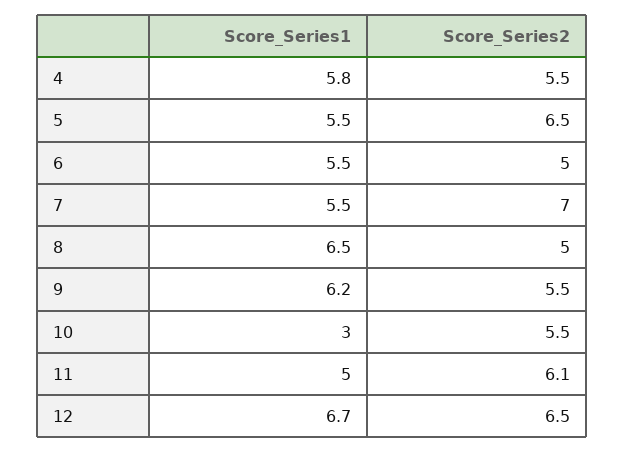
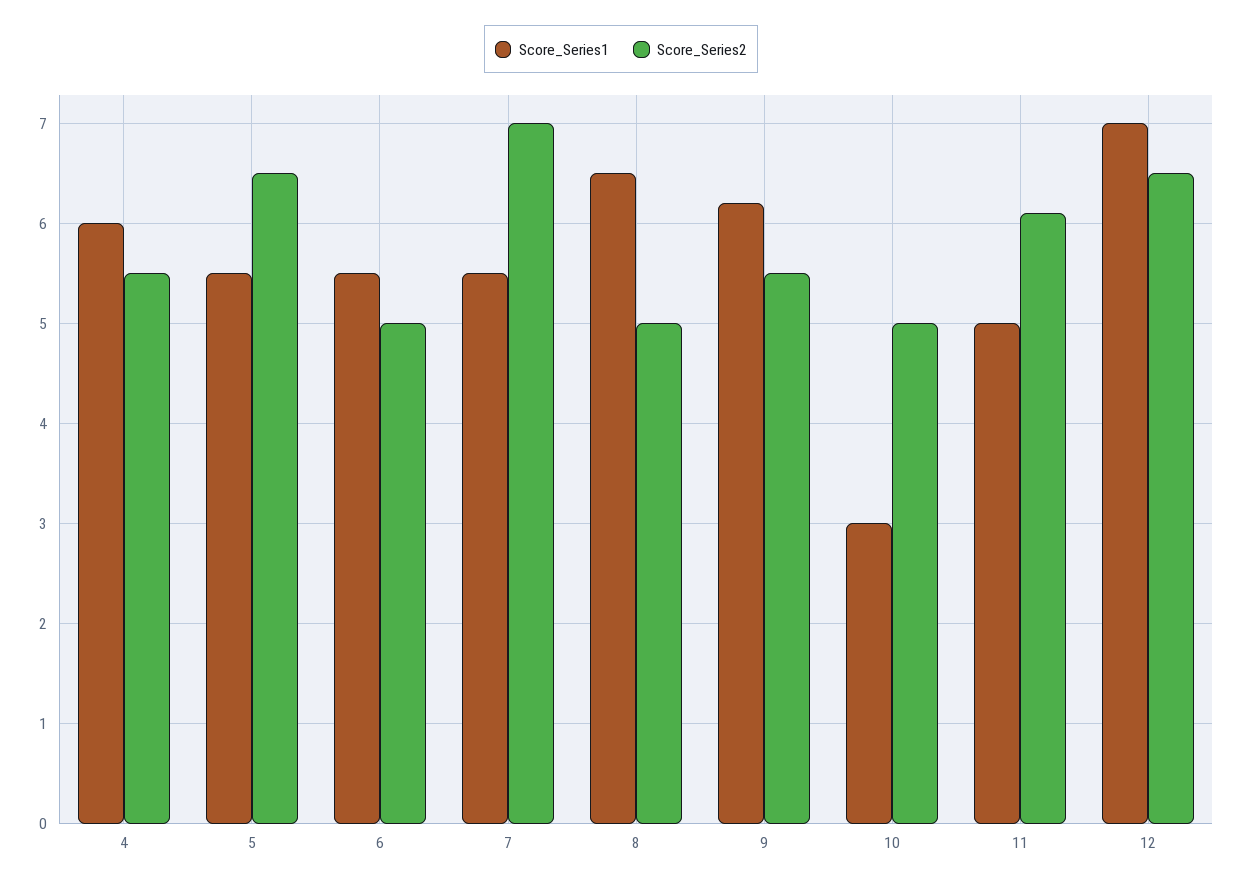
Score_Series1, 4: 5.8 -> 6
Score_Series2, 10: 5.5 -> 5
Score_Series1, 12: 6.7 -> 7

